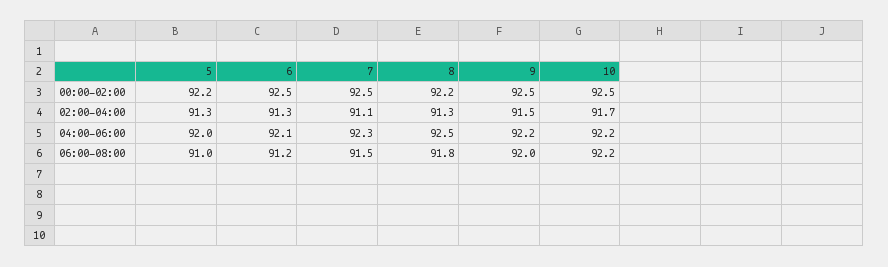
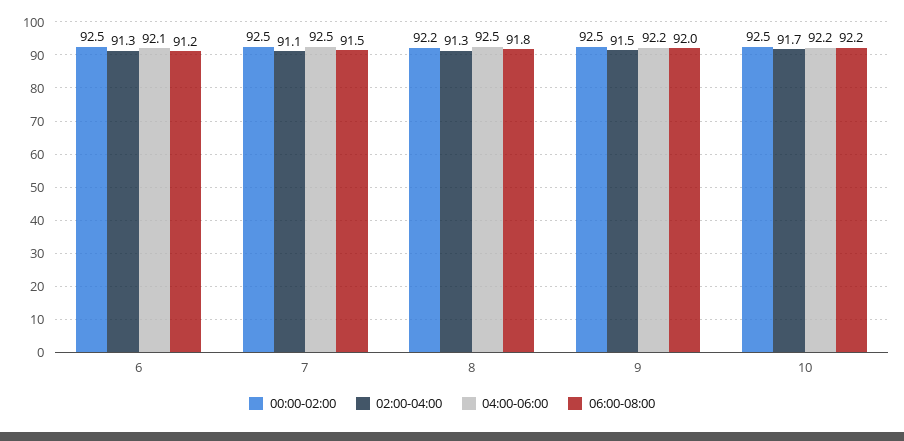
00:00-02:00, 5: 92.2 -> none
02:00-04:00, 5: 91.3 -> none
04:00-06:00, 5: 92 -> none
04:00-06:00, 7: 92.3 -> 92.5
06:00-08:00, 5: 91 -> none

